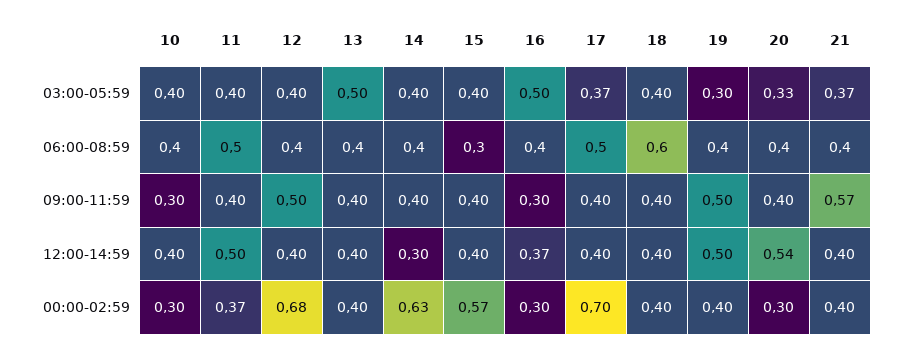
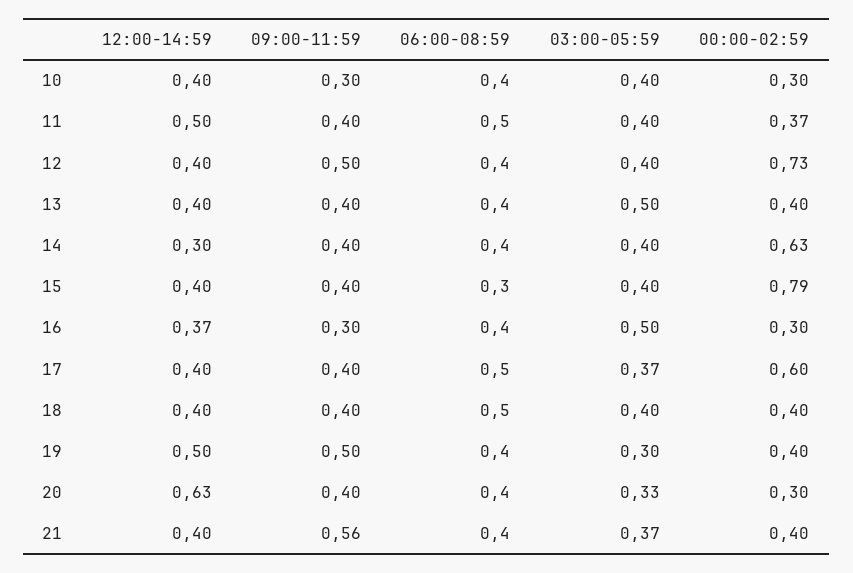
18, 06:00-08:59: 0.6 -> 0.5
21, 09:00-11:59: 0.57 -> 0.56
20, 12:00-14:59: 0.54 -> 0.63
12, 00:00-02:59: 0.68 -> 0.73
15, 00:00-02:59: 0.57 -> 0.79
17, 00:00-02:59: 0.7 -> 0.6

